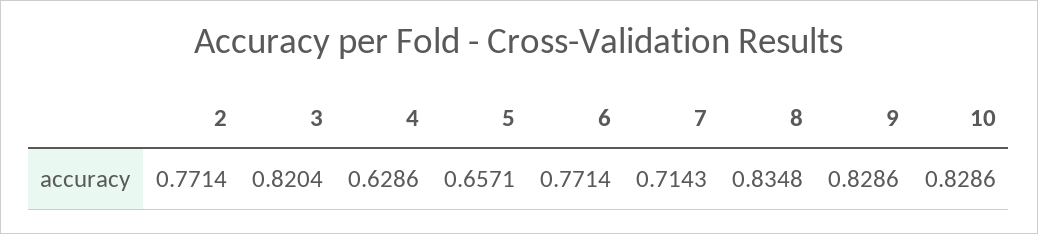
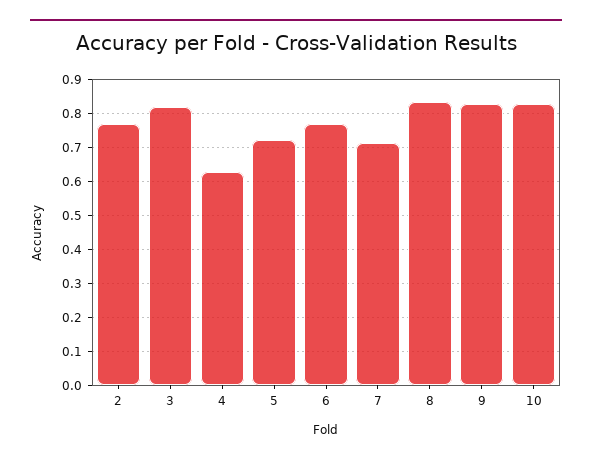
5: 0.6571 -> 0.72

